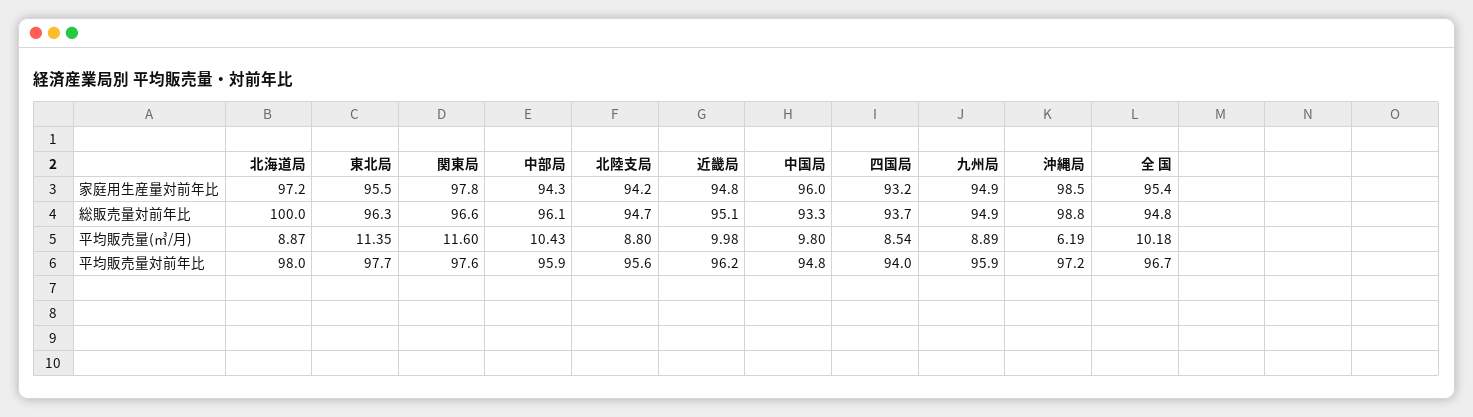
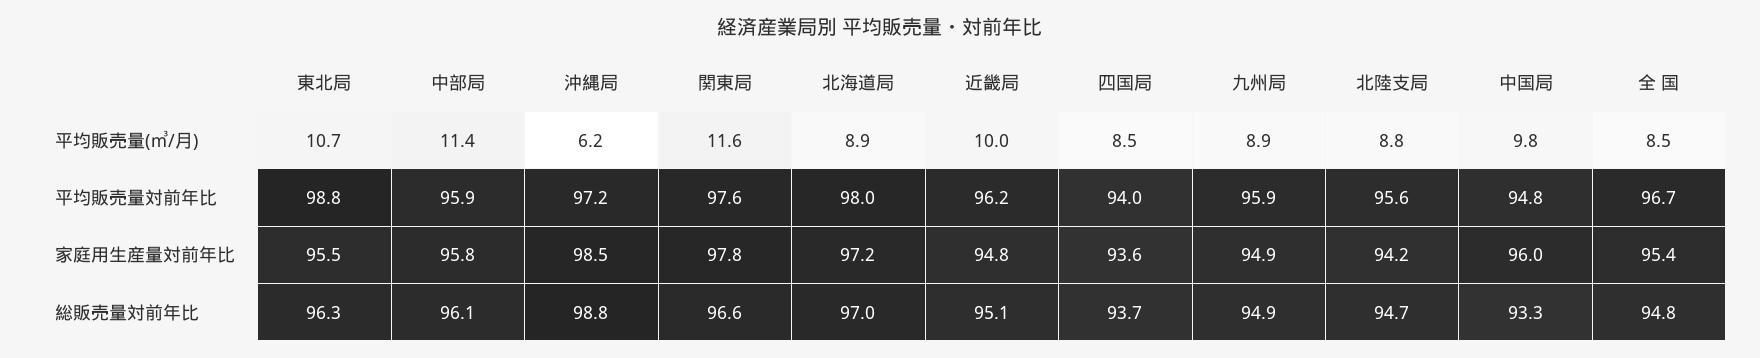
中部局, 家庭用生産量対前年比: 94.3 -> 95.8
四国局, 家庭用生産量対前年比: 93.2 -> 93.6
北海道局, 総販売量対前年比: 100 -> 97
東北局, 平均販売量(㎥/月): 11.35 -> 10.7
中部局, 平均販売量(㎥/月): 10.43 -> 11.4
全 国, 平均販売量(㎥/月): 10.18 -> 8.5
東北局, 平均販売量対前年比: 97.7 -> 98.8

